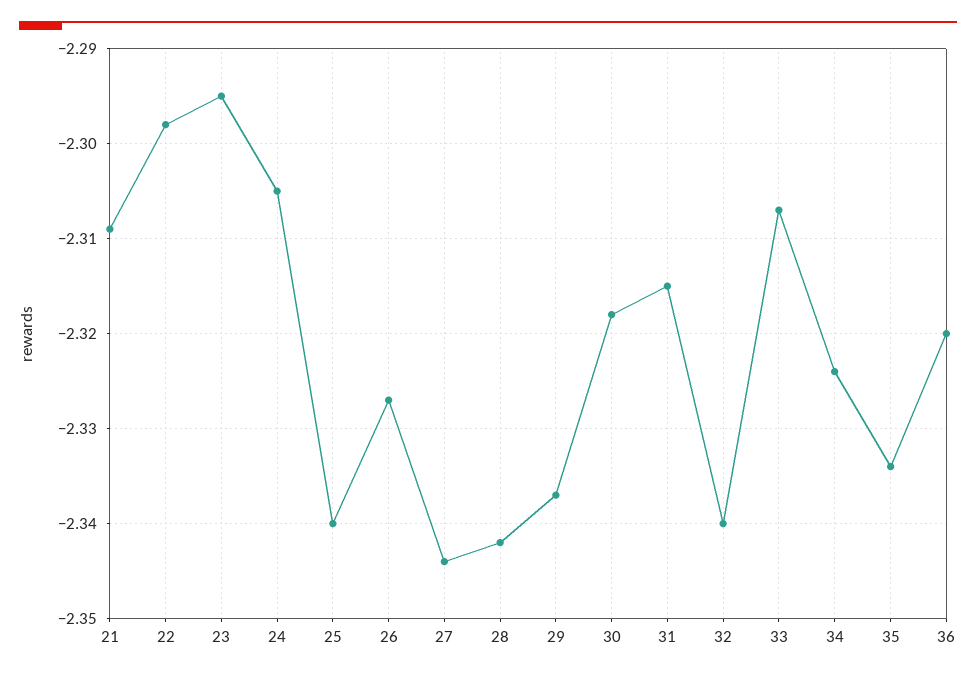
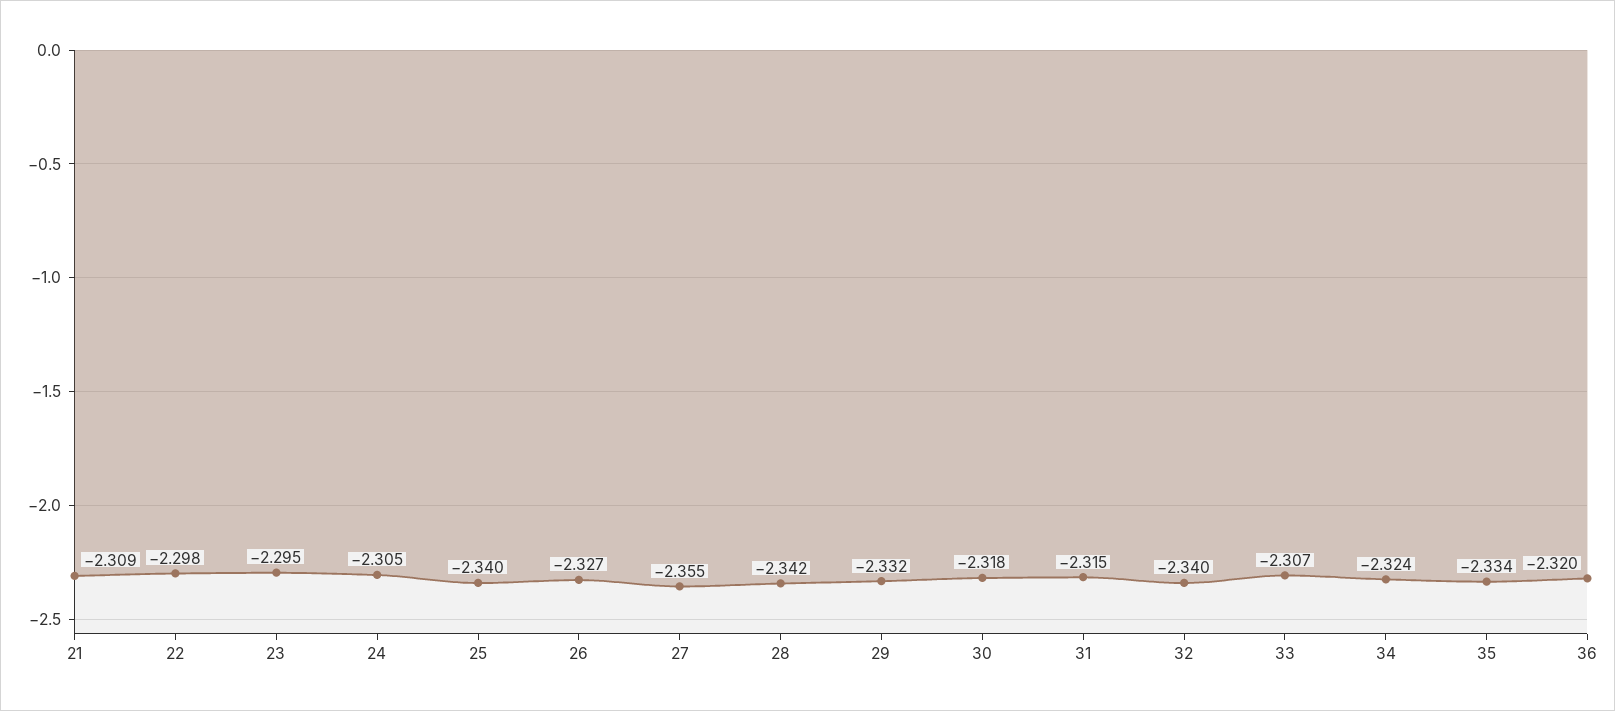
27: -2.344 -> -2.355
29: -2.337 -> -2.332

